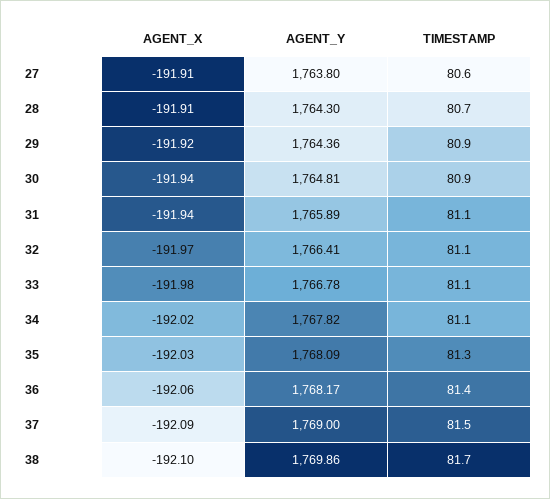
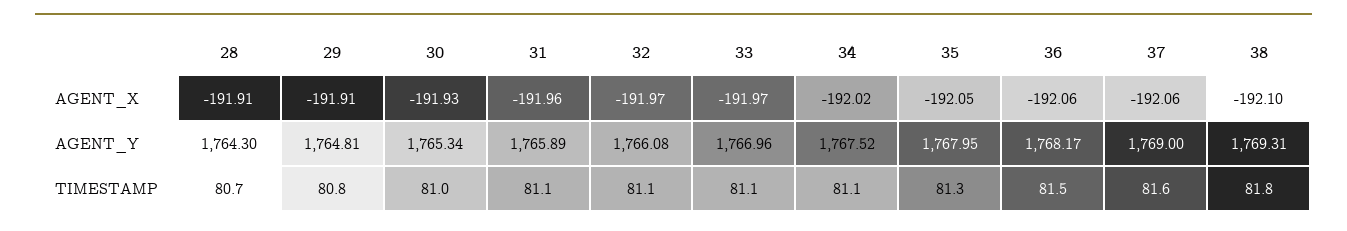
AGENT_X, 27: -191.91 -> none
AGENT_Y, 27: 1763.8 -> none
TIMESTAMP, 27: 80.6 -> none
AGENT_X, 29: -191.92 -> -191.91
AGENT_Y, 29: 1764.36 -> 1764.81
TIMESTAMP, 29: 80.9 -> 80.8
AGENT_X, 30: -191.94 -> -191.93
AGENT_Y, 30: 1764.81 -> 1765.34
TIMESTAMP, 30: 80.9 -> 81
AGENT_X, 31: -191.94 -> -191.96
AGENT_Y, 32: 1766.41 -> 1766.08
AGENT_X, 33: -191.98 -> -191.97
AGENT_Y, 33: 1766.78 -> 1766.96
AGENT_Y, 34: 1767.82 -> 1767.52
AGENT_X, 35: -192.03 -> -192.05
AGENT_Y, 35: 1768.09 -> 1767.95
TIMESTAMP, 36: 81.4 -> 81.5
AGENT_X, 37: -192.09 -> -192.06
TIMESTAMP, 37: 81.5 -> 81.6
AGENT_Y, 38: 1769.86 -> 1769.31
TIMESTAMP, 38: 81.7 -> 81.8

